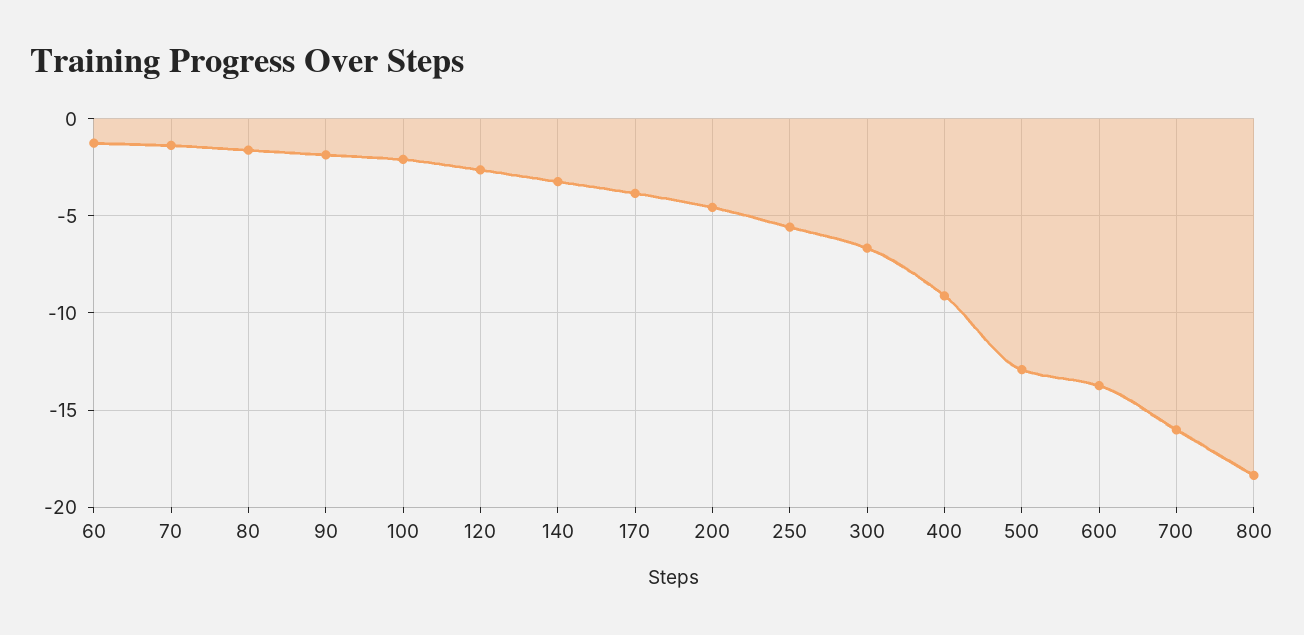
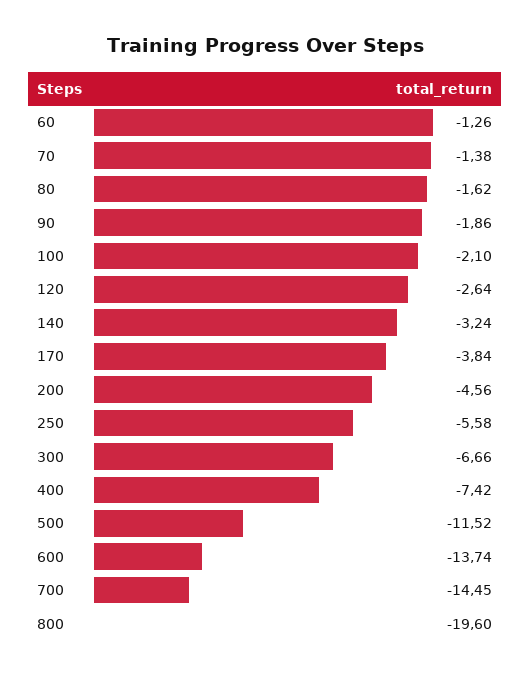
400: -9 -> -7.42
500: -13 -> -11.52
700: -16 -> -14.45
800: -18.5 -> -19.6

